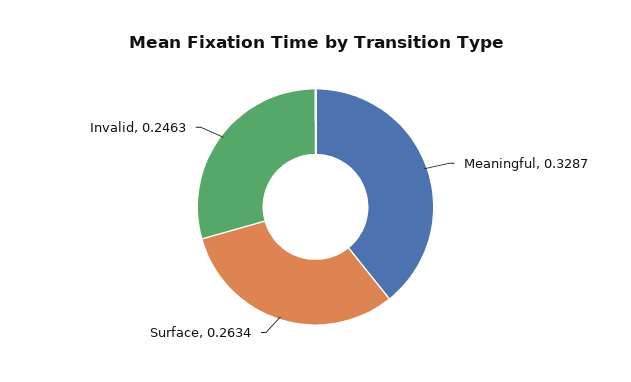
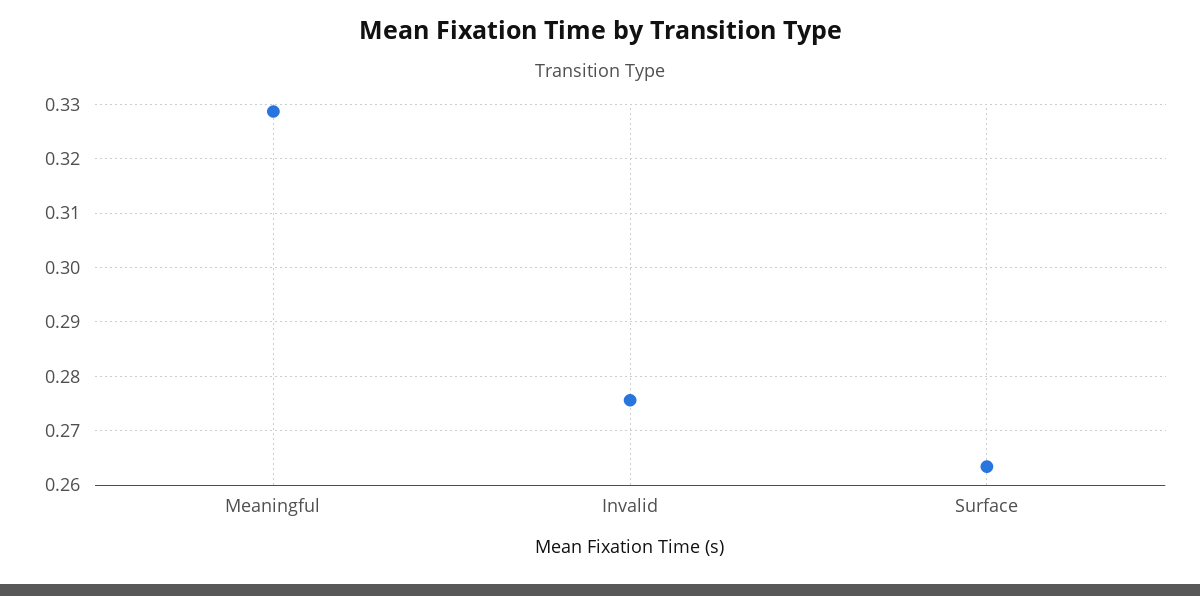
Invalid: 0.2463 -> 0.276

